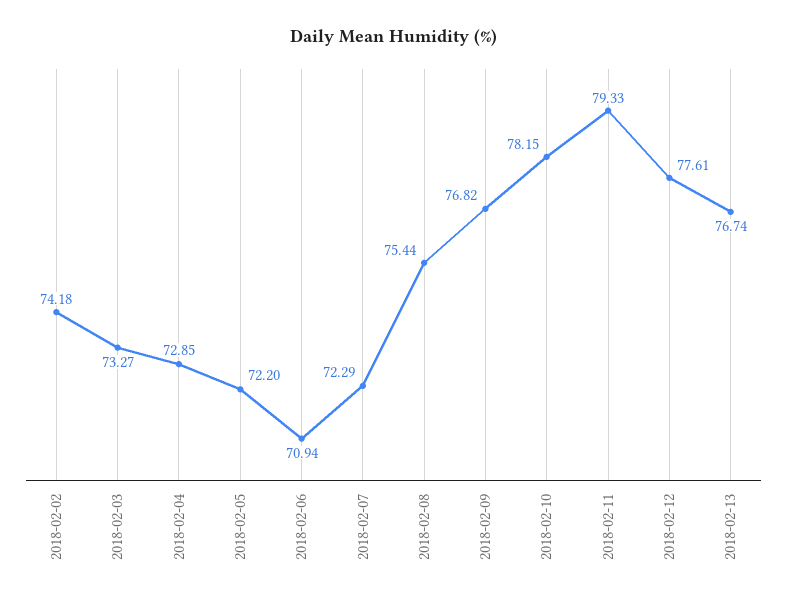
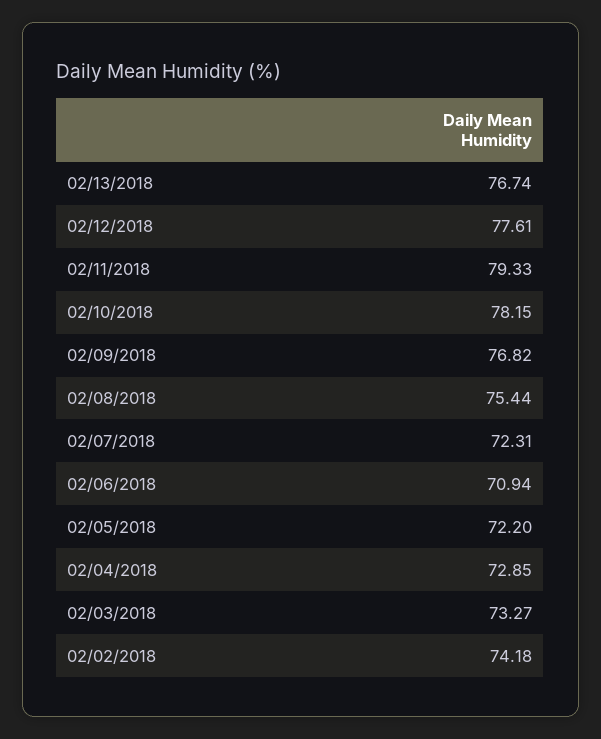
2018-02-07: 72.29 -> 72.31

